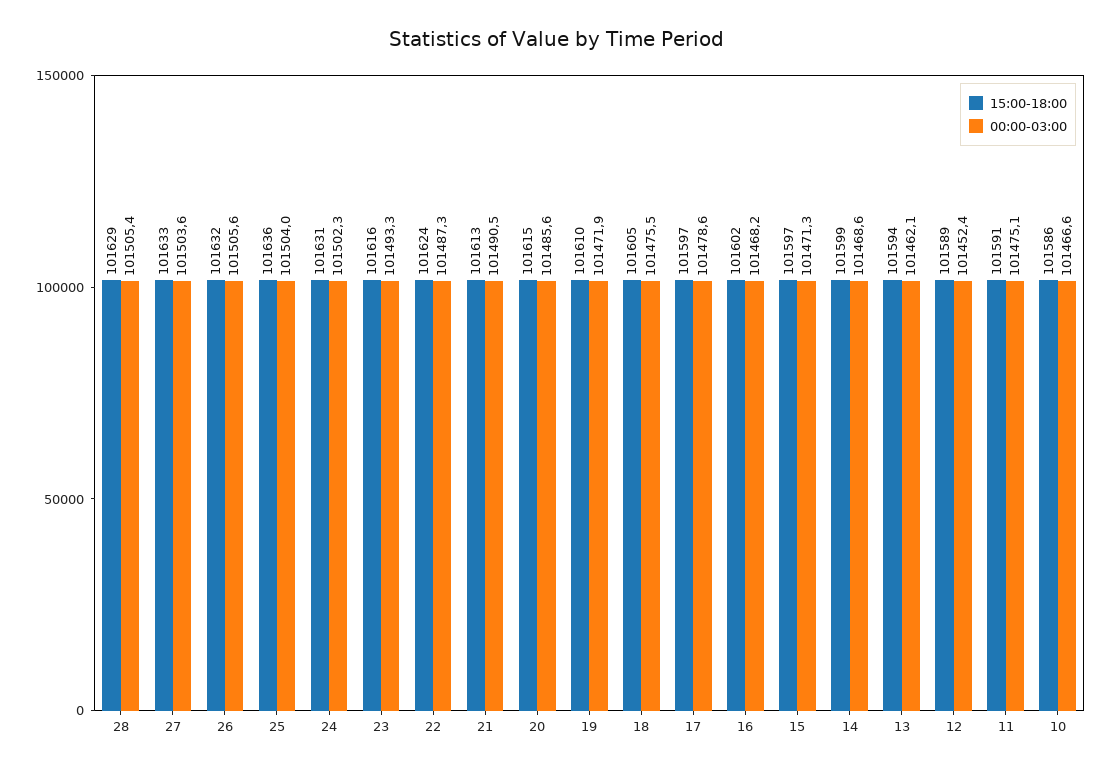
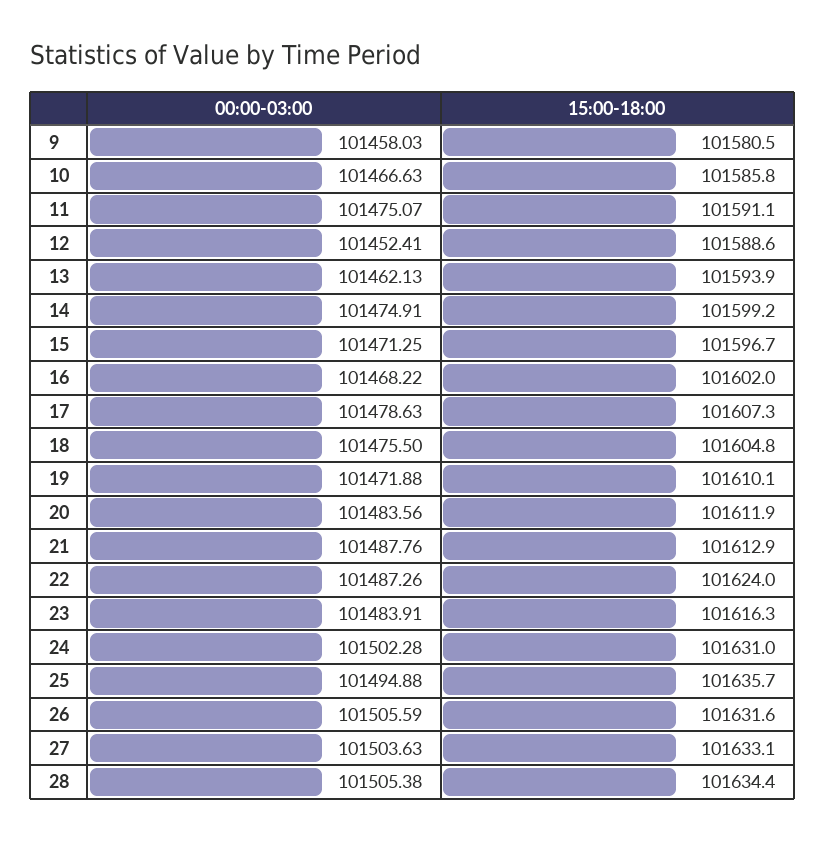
15:00-18:00, 28: 101629 -> 101634.4
00:00-03:00, 25: 101504 -> 101494.88
00:00-03:00, 23: 101493.3 -> 101483.91
00:00-03:00, 21: 101490.5 -> 101487.76
15:00-18:00, 20: 101615 -> 101611.9
00:00-03:00, 20: 101485.6 -> 101483.56
15:00-18:00, 17: 101597 -> 101607.3
00:00-03:00, 14: 101468.6 -> 101474.91
00:00-03:00, 9: none -> 101458.03
15:00-18:00, 9: none -> 101580.5

